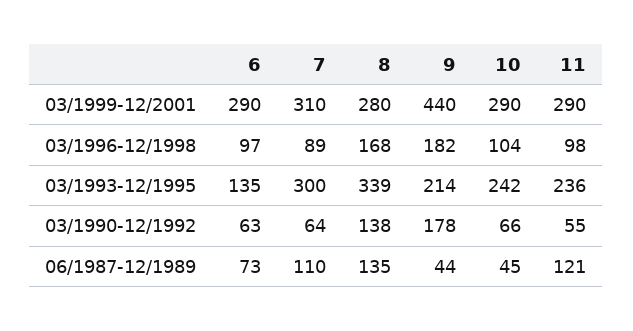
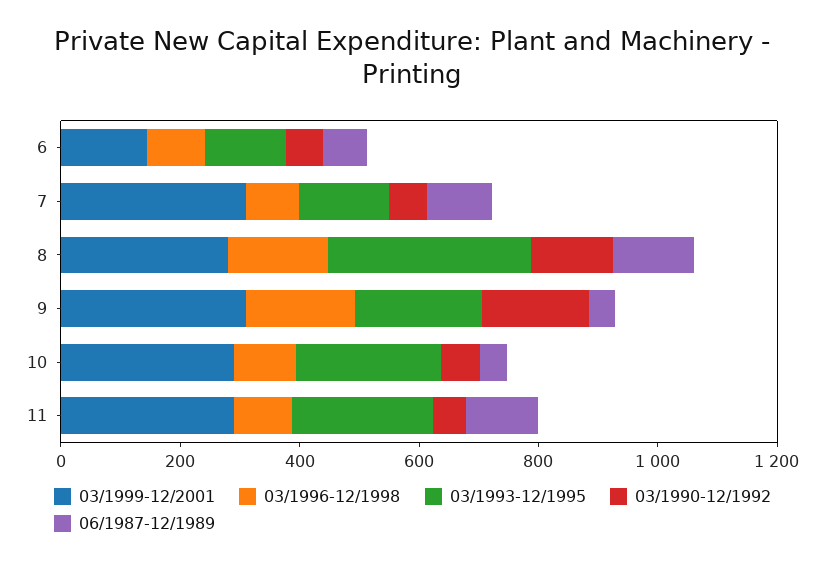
03/1999-12/2001, 6: 290 -> 150
03/1999-12/2001, 9: 440 -> 300
03/1993-12/1995, 7: 300 -> 150

